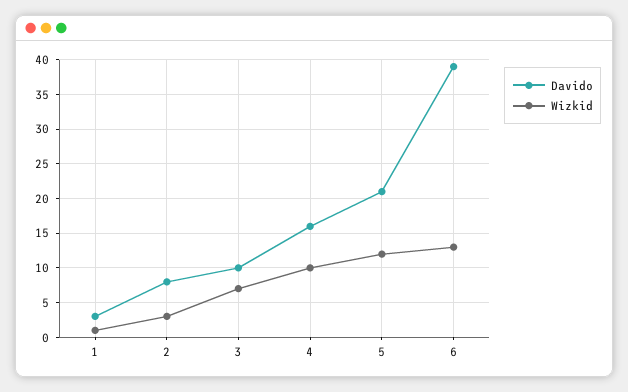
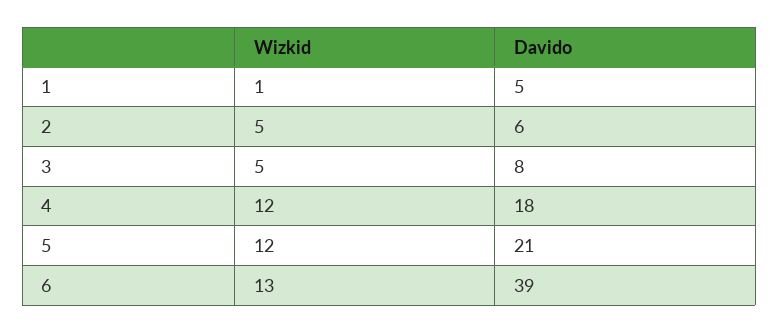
Davido, 1: 3 -> 5
Davido, 2: 8 -> 6
Wizkid, 2: 3 -> 5
Davido, 3: 10 -> 8
Wizkid, 3: 7 -> 5
Davido, 4: 16 -> 18
Wizkid, 4: 10 -> 12

